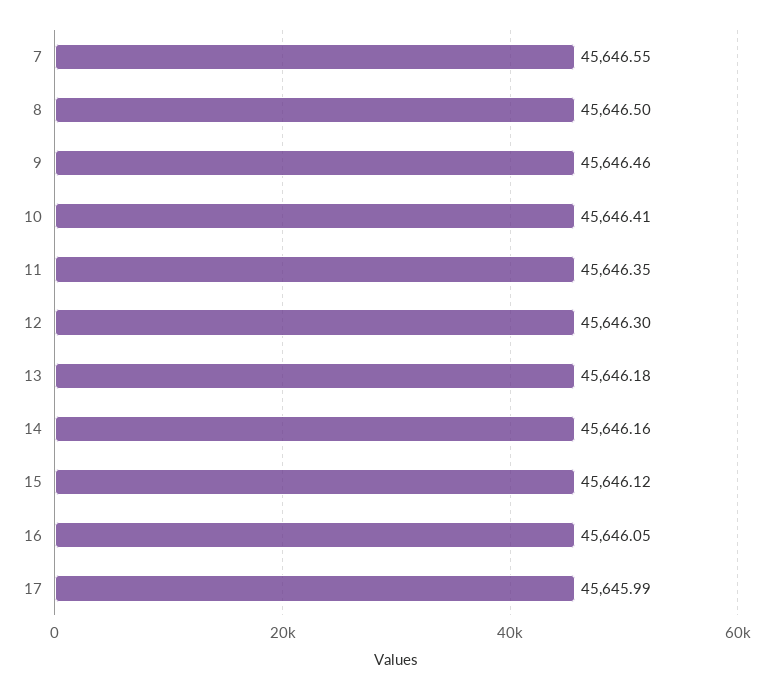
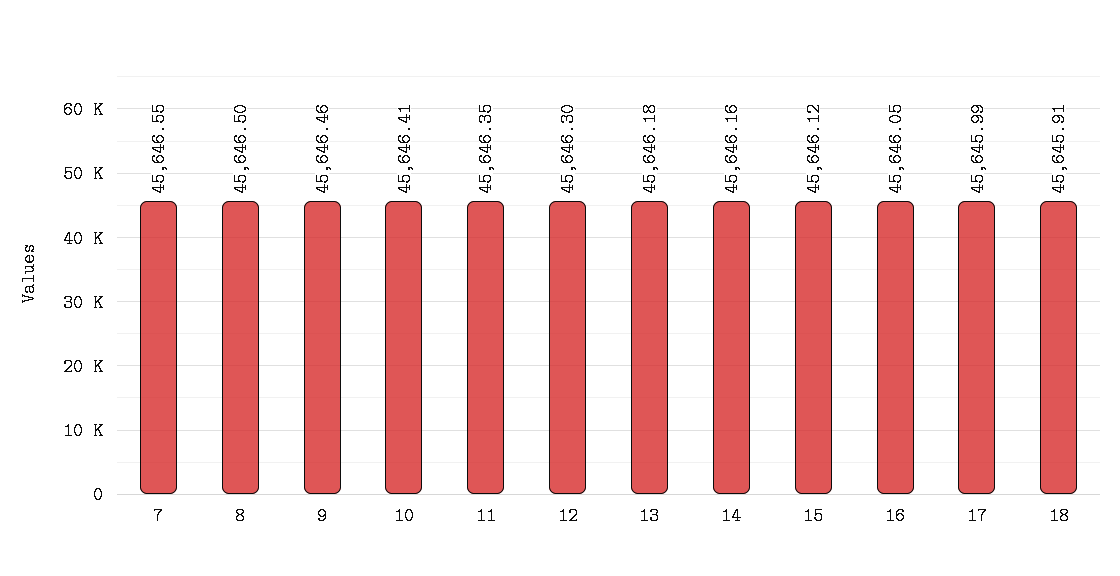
18: none -> 45645.91

